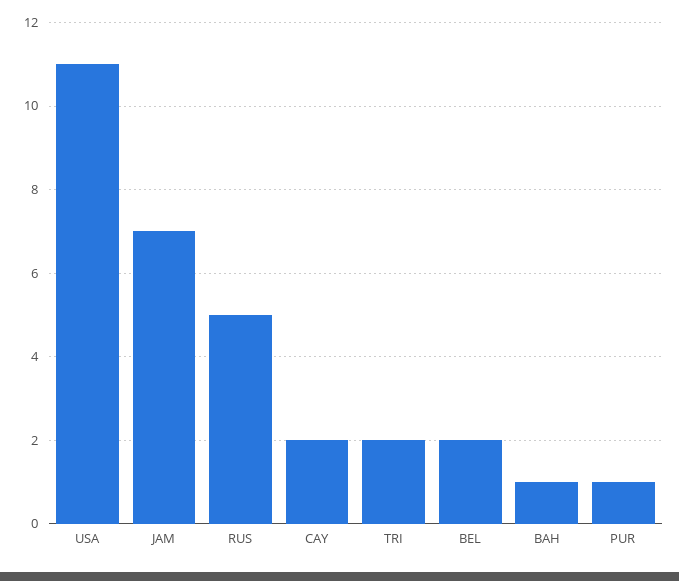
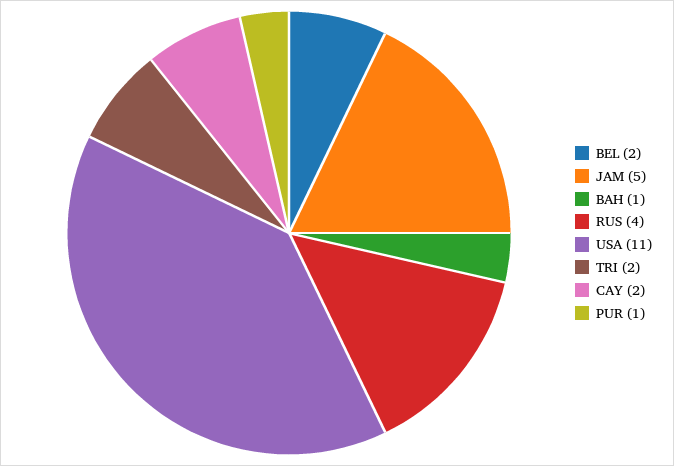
JAM: 7 -> 5
RUS: 5 -> 4

